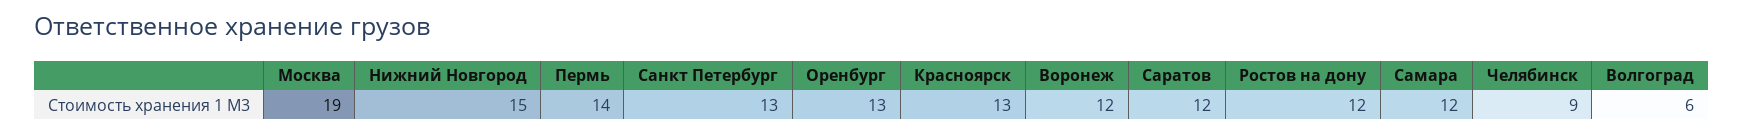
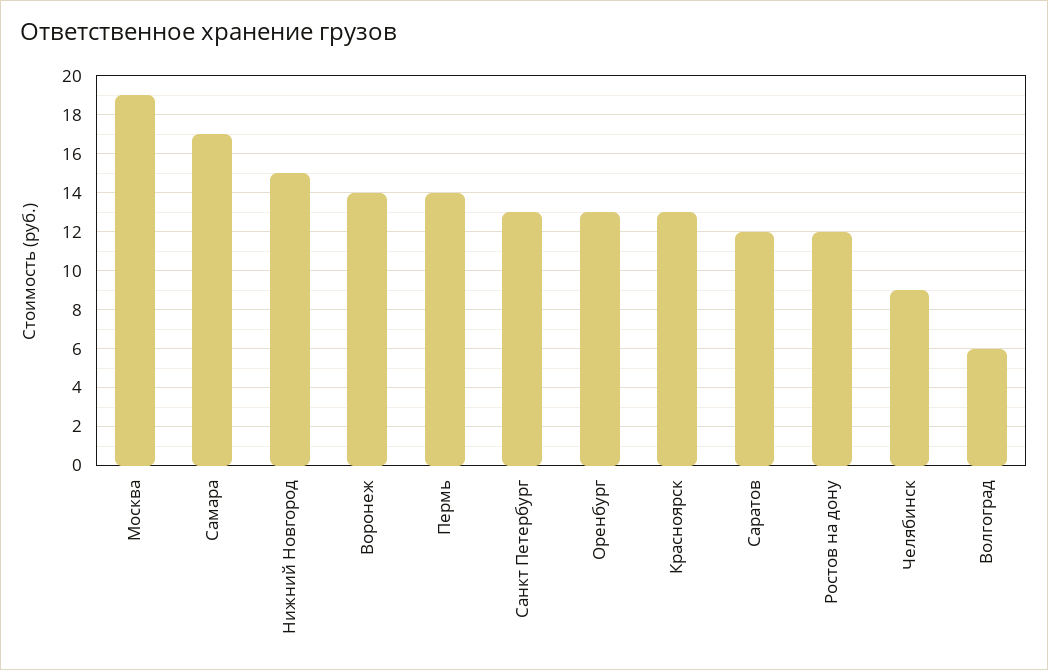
Воронеж: 12 -> 14
Самара: 12 -> 17

